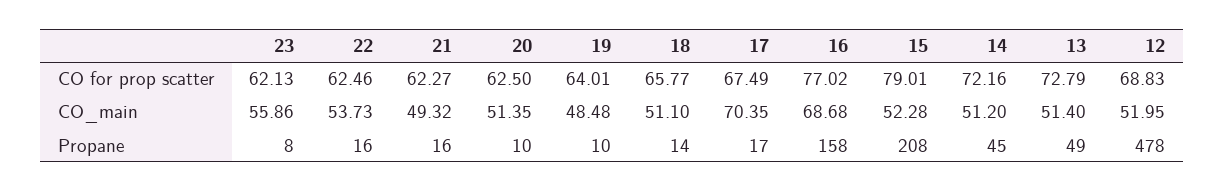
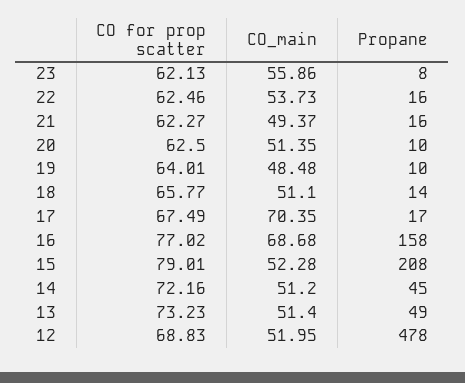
13, CO for prop scatter: 72.79 -> 73.23
21, CO_main: 49.32 -> 49.37

